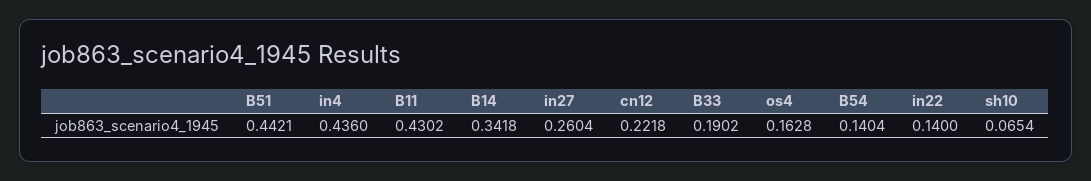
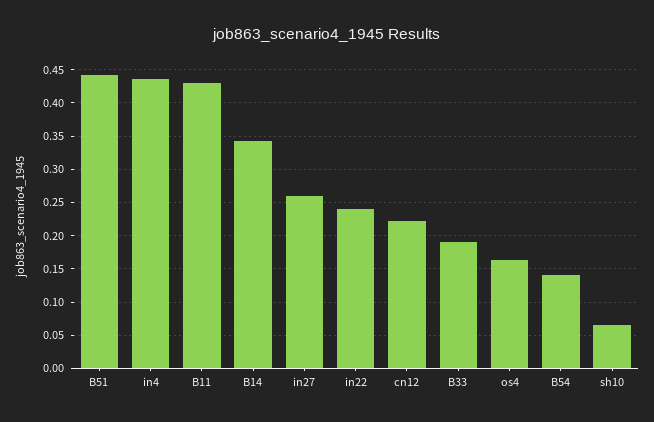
in22: 0.14 -> 0.24

